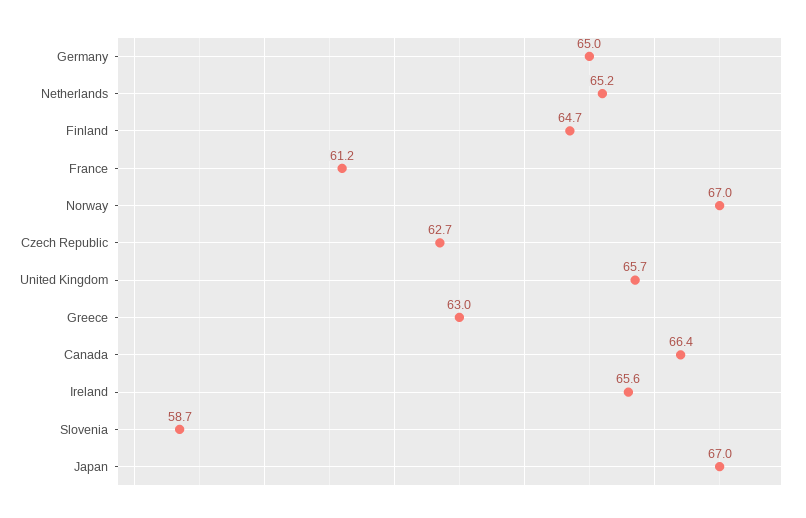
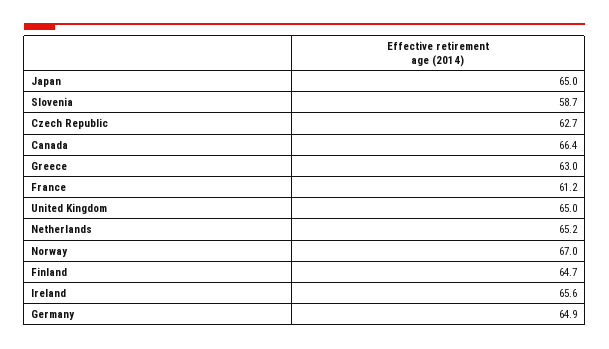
Germany: 65 -> 64.9
United Kingdom: 65.7 -> 65
Japan: 67 -> 65

